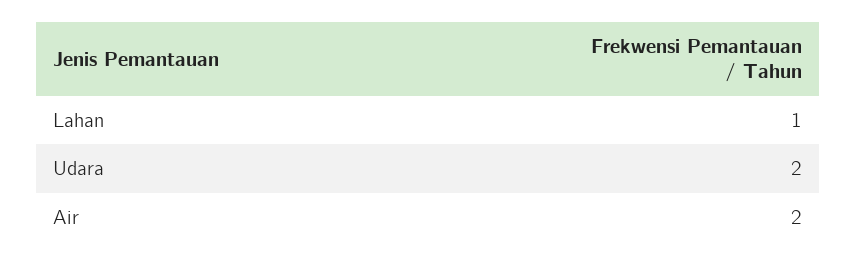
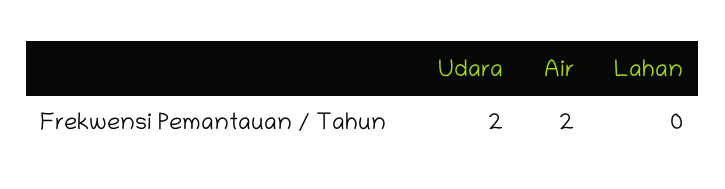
Lahan: 1 -> 0

